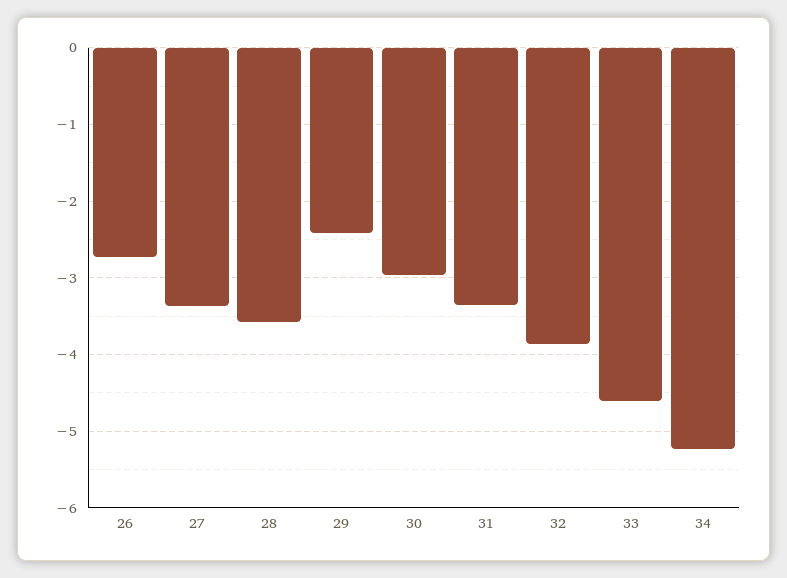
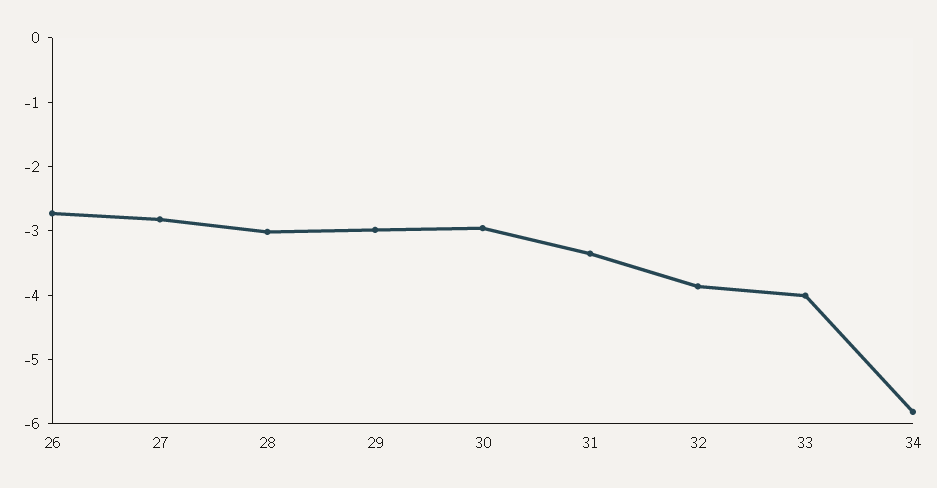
27: -3.4 -> -2.8
28: -3.6 -> -3
29: -2.4 -> -3
33: -4.6 -> -4
34: -5.2 -> -5.8

